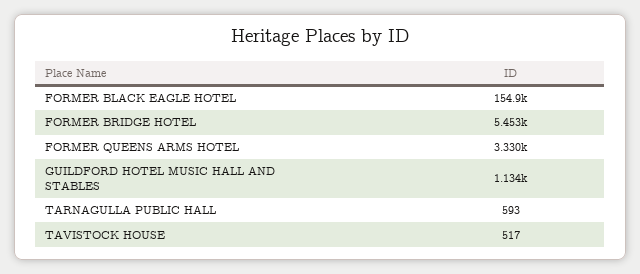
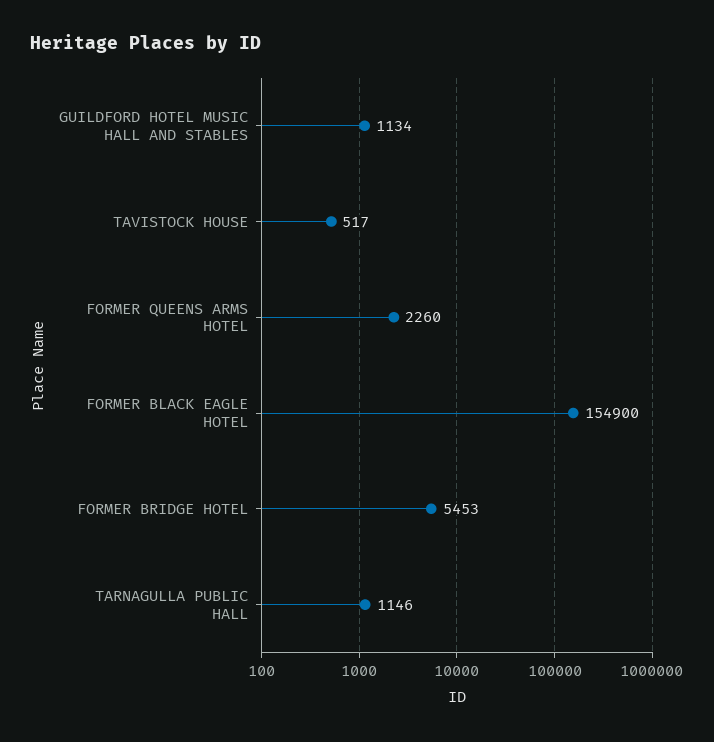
FORMER QUEENS ARMS HOTEL: 3330 -> 2260
TARNAGULLA PUBLIC HALL: 593 -> 1146

